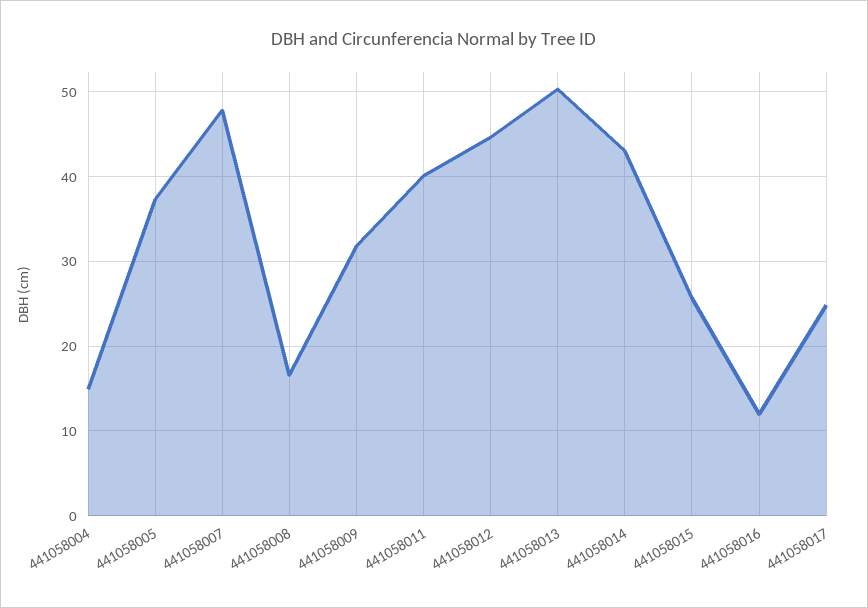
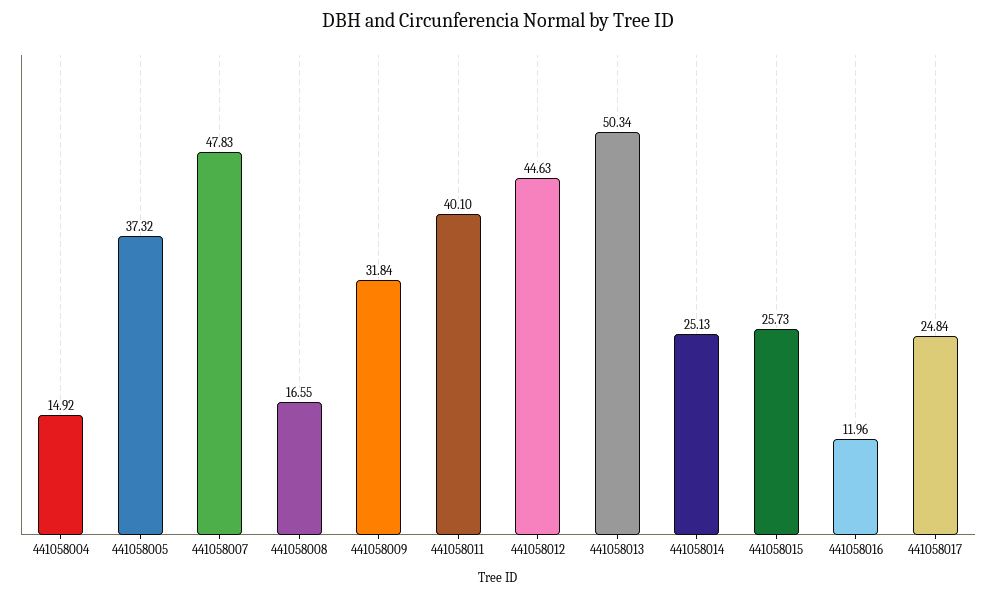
441058014: 43 -> 25.13

